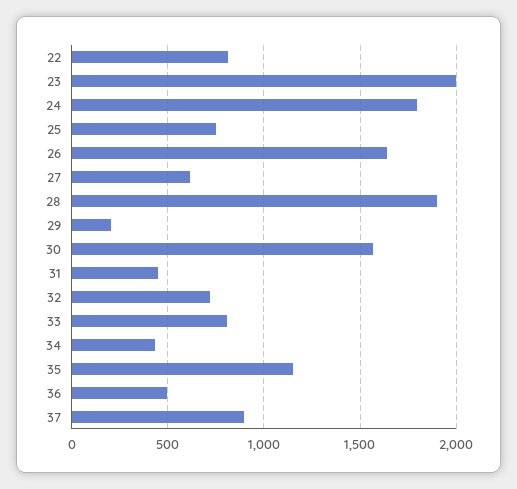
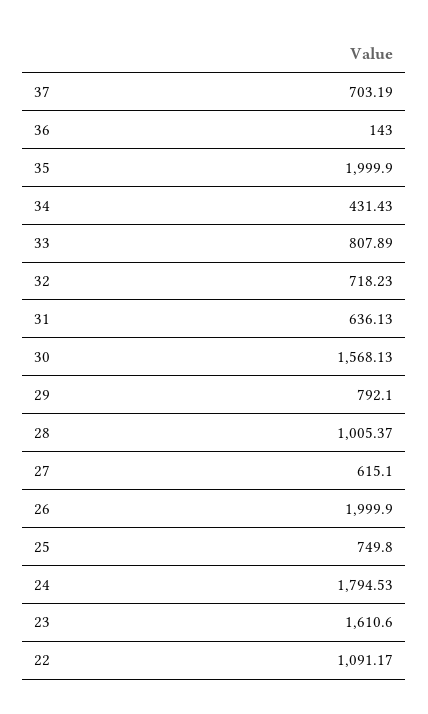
22: 800 -> 1091.17
23: 2000 -> 1610.6
26: 1650 -> 1999.9
28: 1900 -> 1005.37
29: 200 -> 792.1
31: 450 -> 636.13
35: 1150 -> 1999.9
36: 500 -> 143
37: 900 -> 703.19

